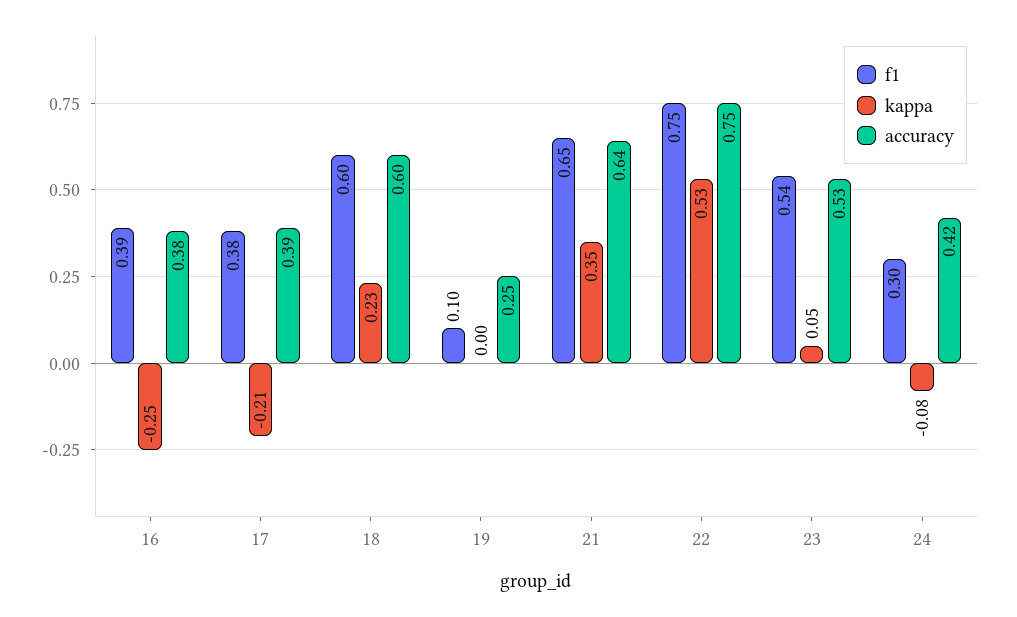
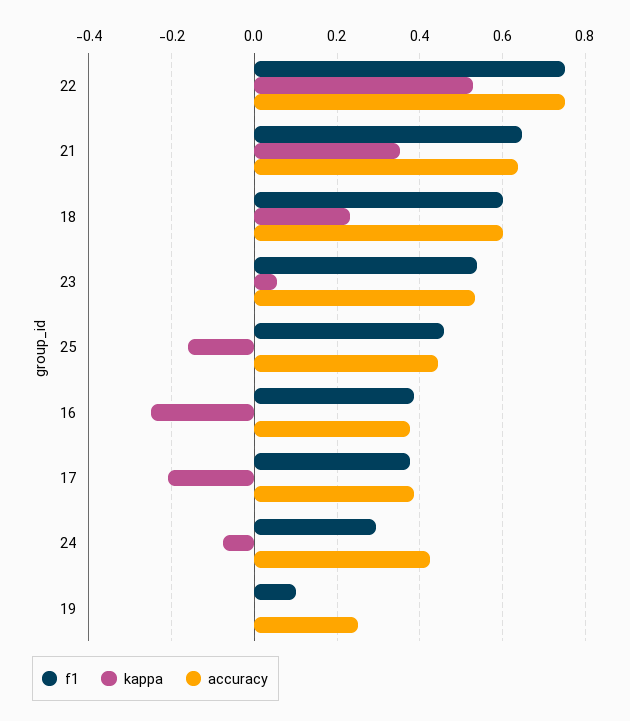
f1, 25: none -> 0.46
kappa, 25: none -> -0.16
accuracy, 25: none -> 0.44

